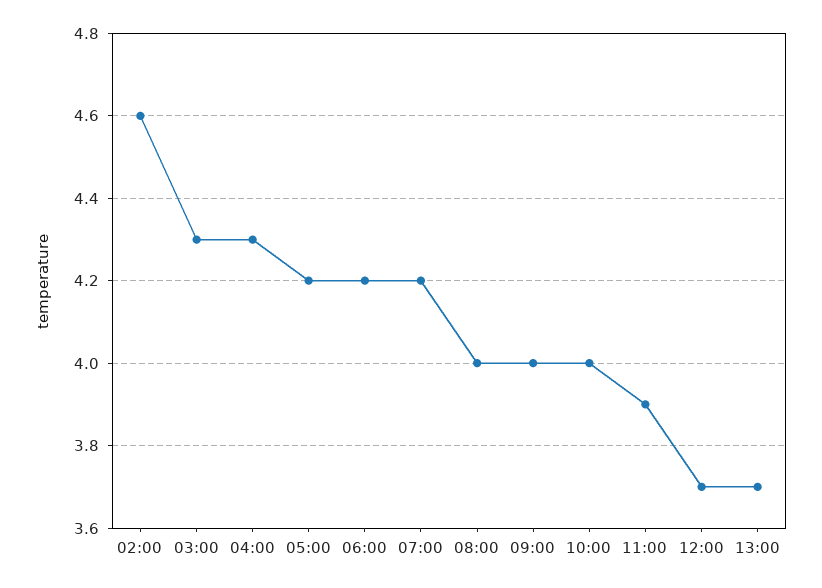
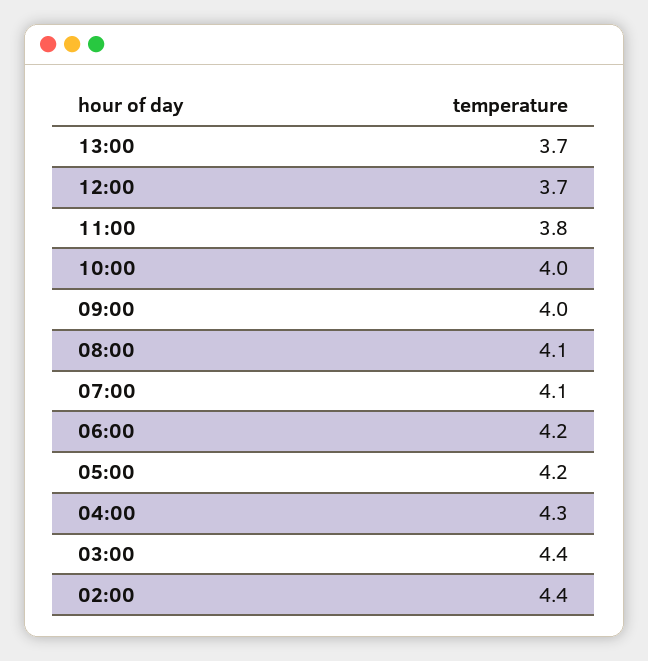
02:00: 4.6 -> 4.4
03:00: 4.3 -> 4.4
07:00: 4.2 -> 4.1
08:00: 4 -> 4.1
11:00: 3.9 -> 3.8

